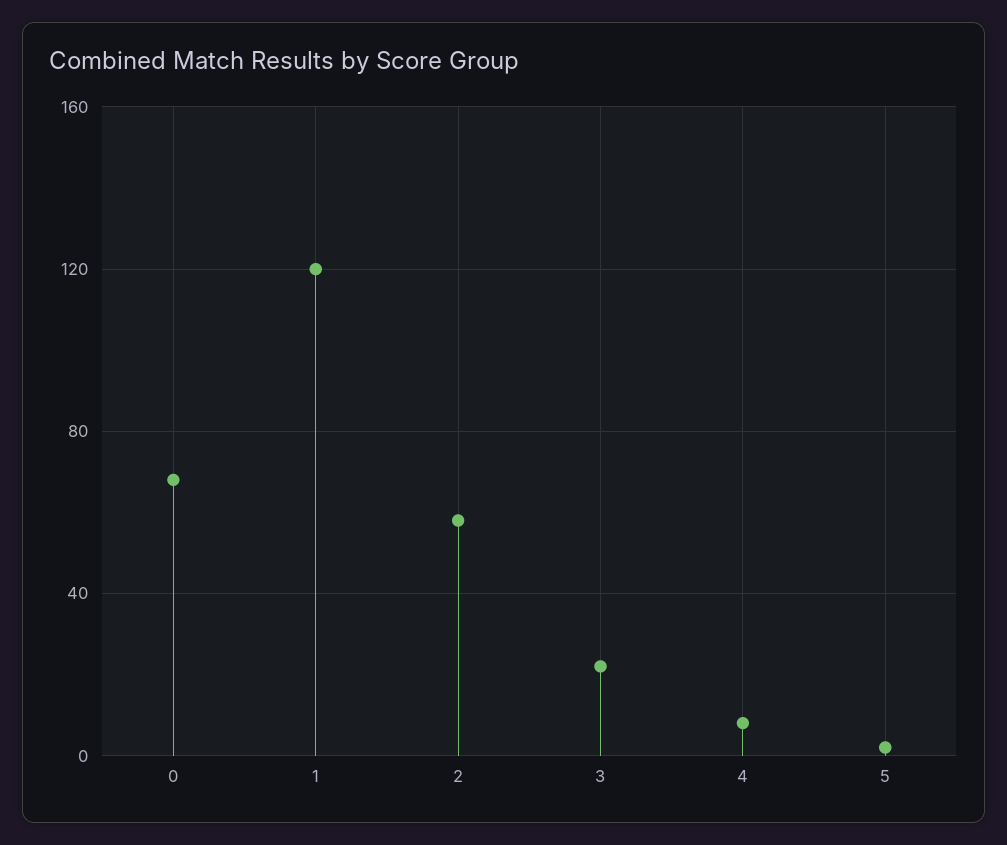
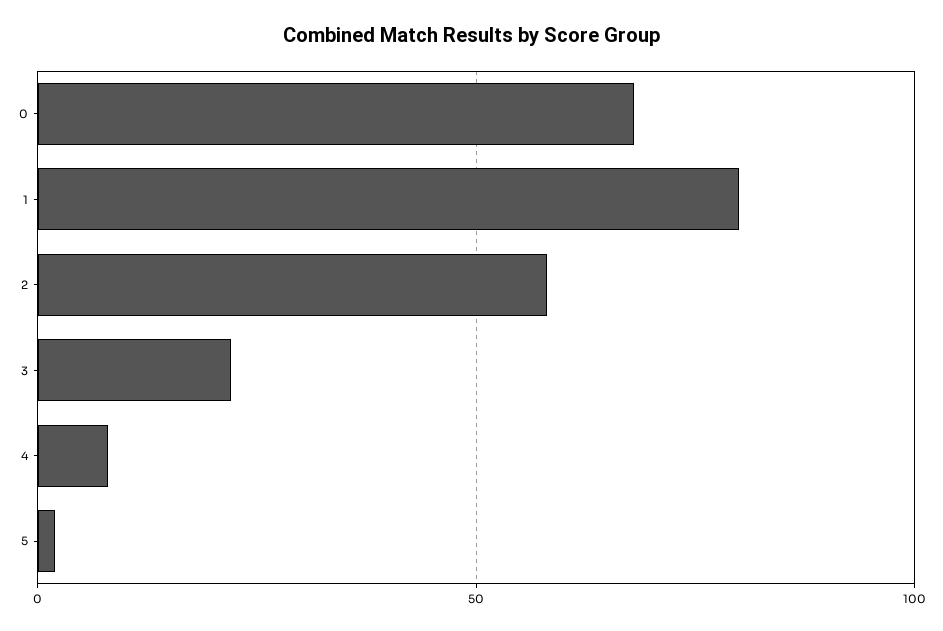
1: 120 -> 80

